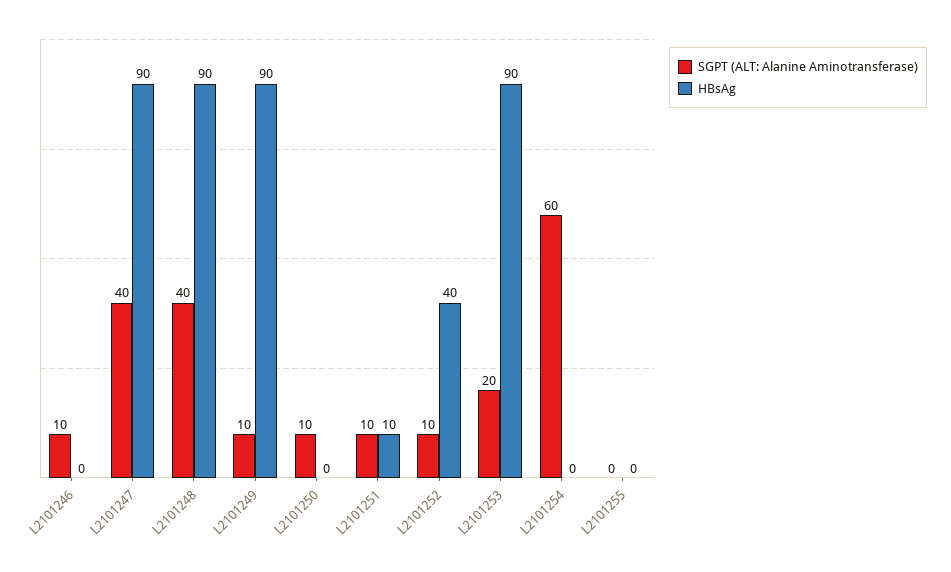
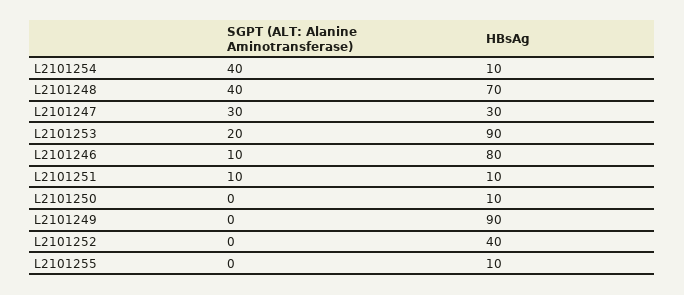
HBsAg, L2101246: 0 -> 80
SGPT (ALT: Alanine Aminotransferase), L2101247: 40 -> 30
HBsAg, L2101247: 90 -> 30
HBsAg, L2101248: 90 -> 70
SGPT (ALT: Alanine Aminotransferase), L2101249: 10 -> 0
SGPT (ALT: Alanine Aminotransferase), L2101250: 10 -> 0
HBsAg, L2101250: 0 -> 10
SGPT (ALT: Alanine Aminotransferase), L2101252: 10 -> 0
SGPT (ALT: Alanine Aminotransferase), L2101254: 60 -> 40
HBsAg, L2101254: 0 -> 10
HBsAg, L2101255: 0 -> 10

